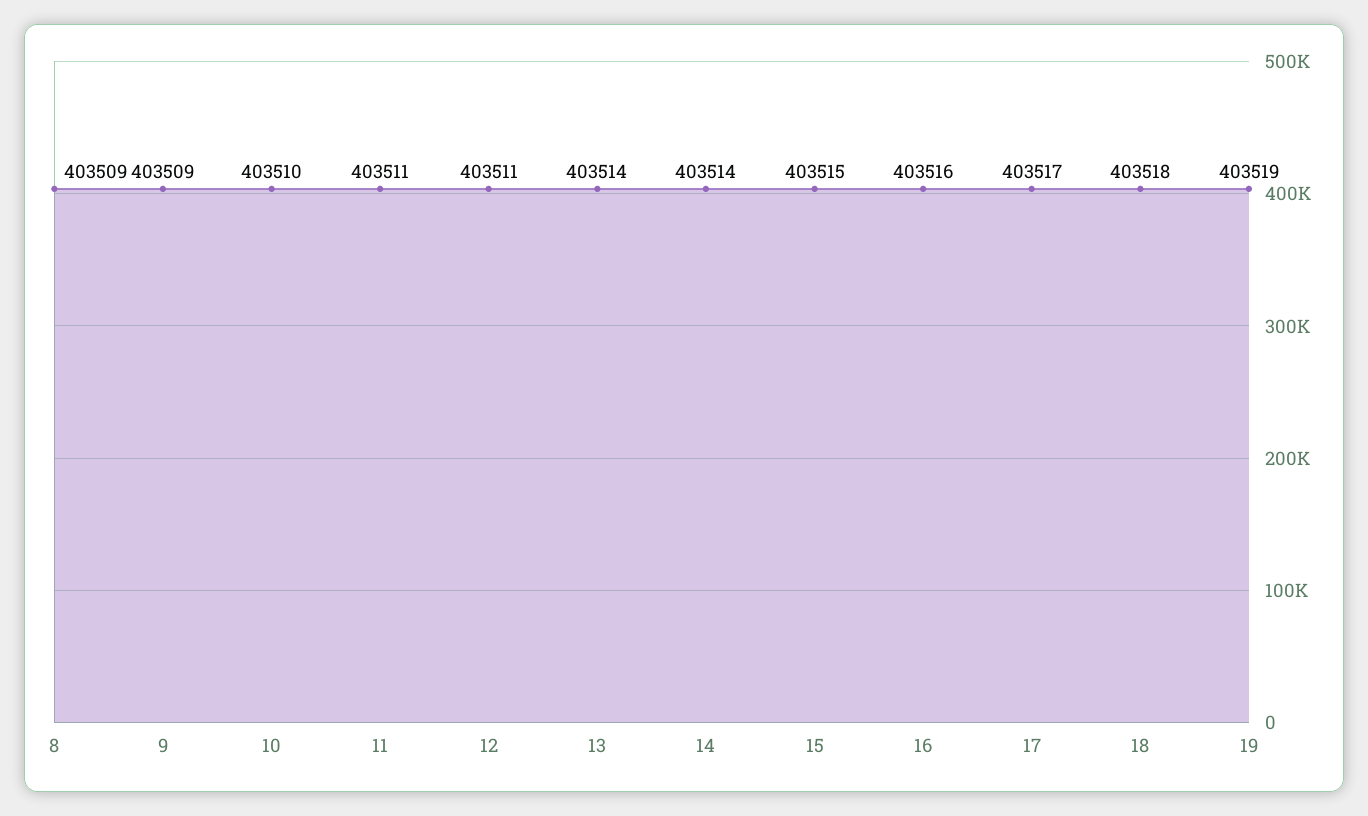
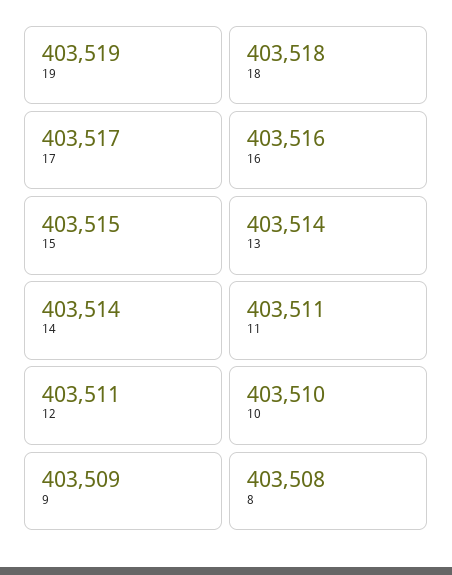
8: 403509 -> 403508

